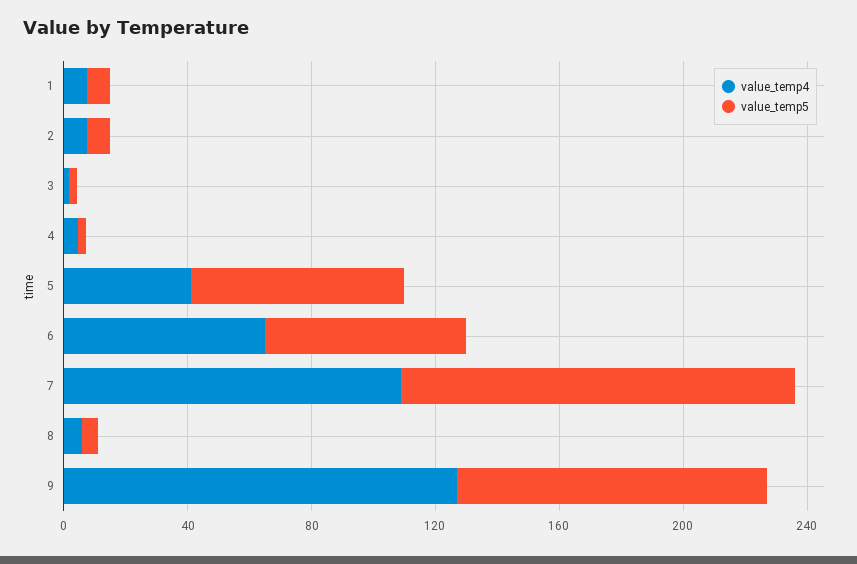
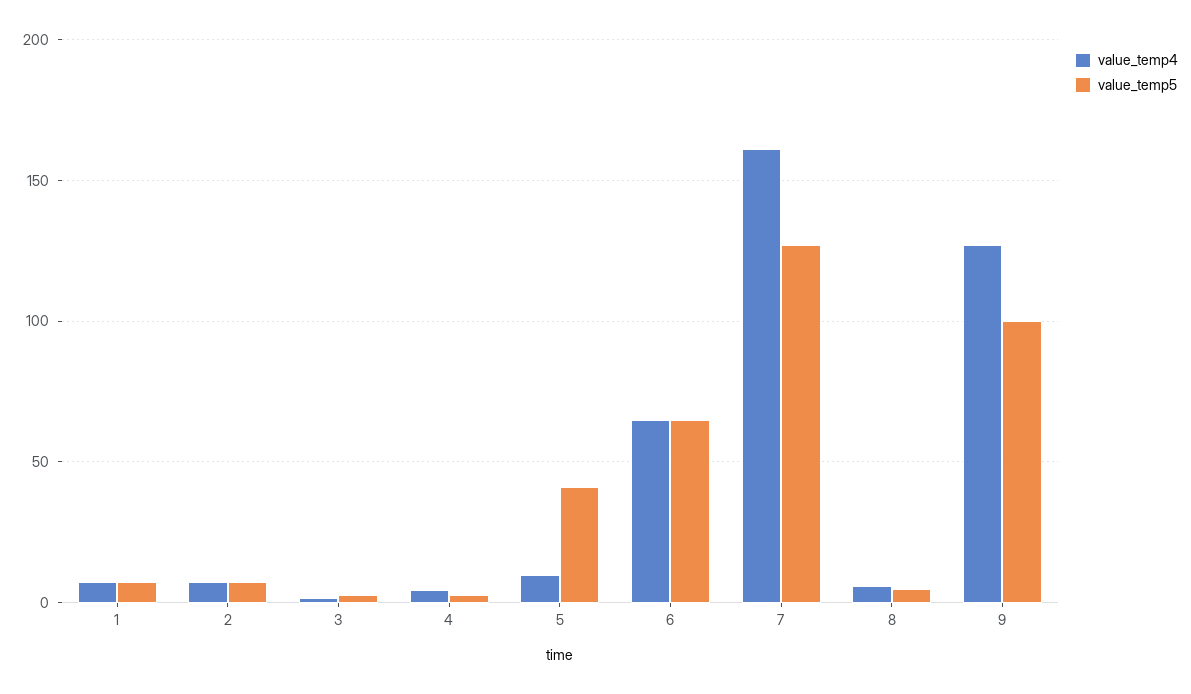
value_temp4, 5: 40 -> 10
value_temp5, 5: 70 -> 40
value_temp4, 7: 110 -> 160

